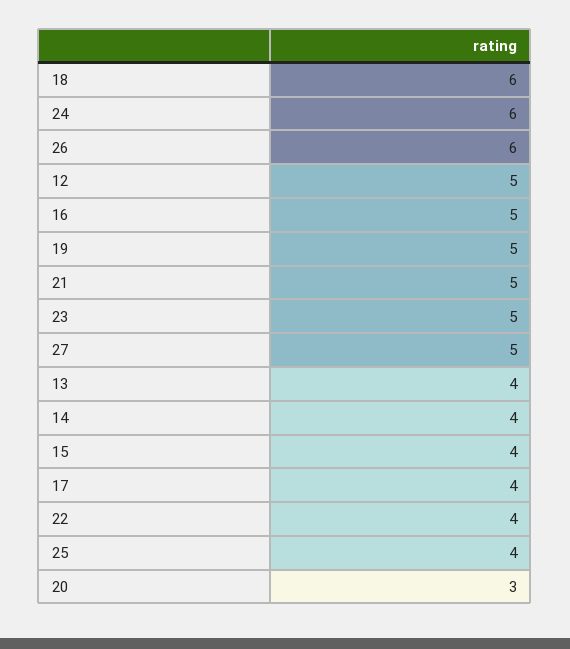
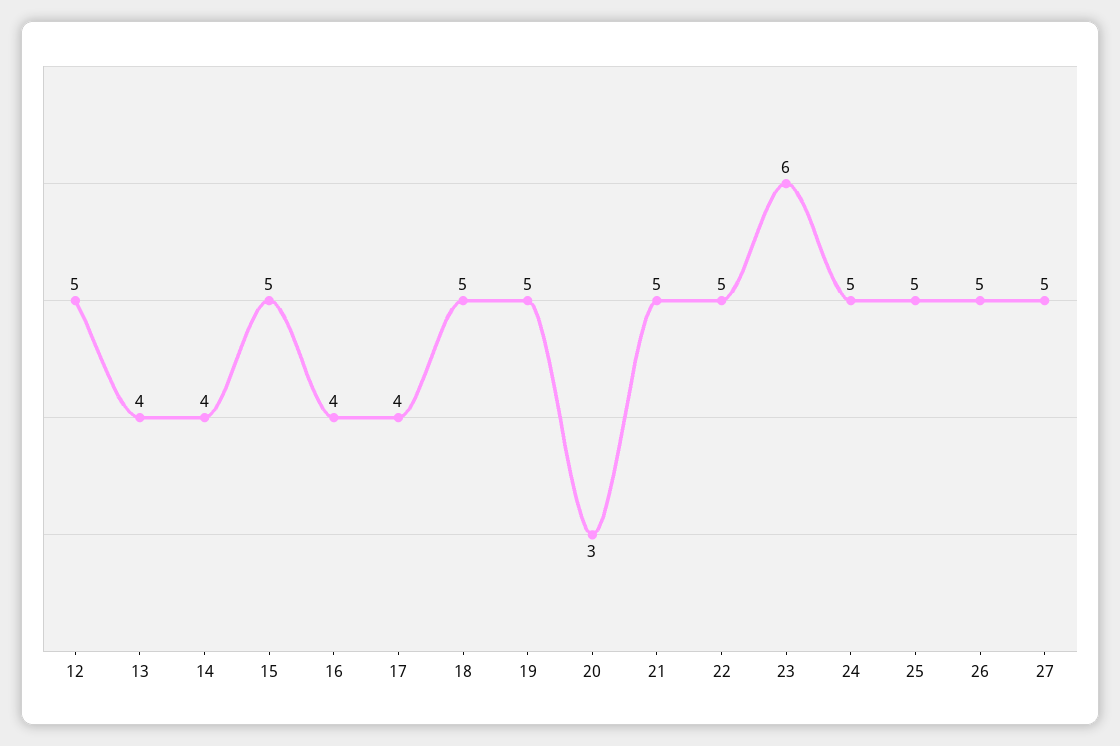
18: 6 -> 5
24: 6 -> 5
26: 6 -> 5
16: 5 -> 4
23: 5 -> 6
15: 4 -> 5
22: 4 -> 5
25: 4 -> 5

